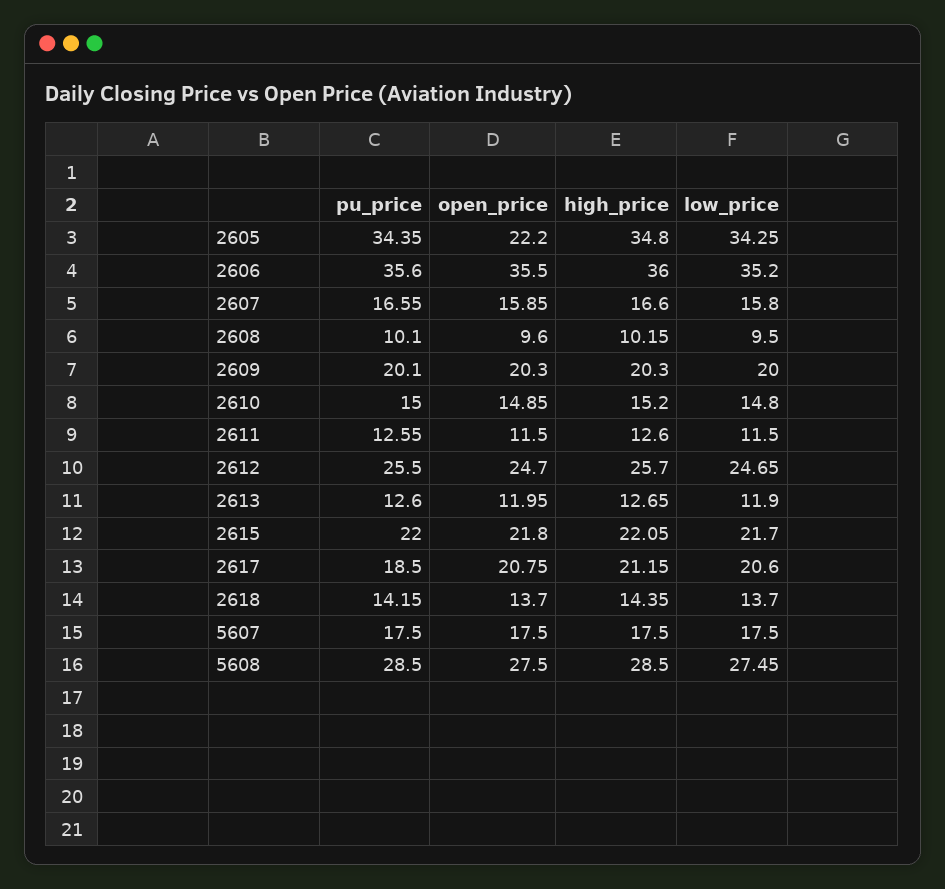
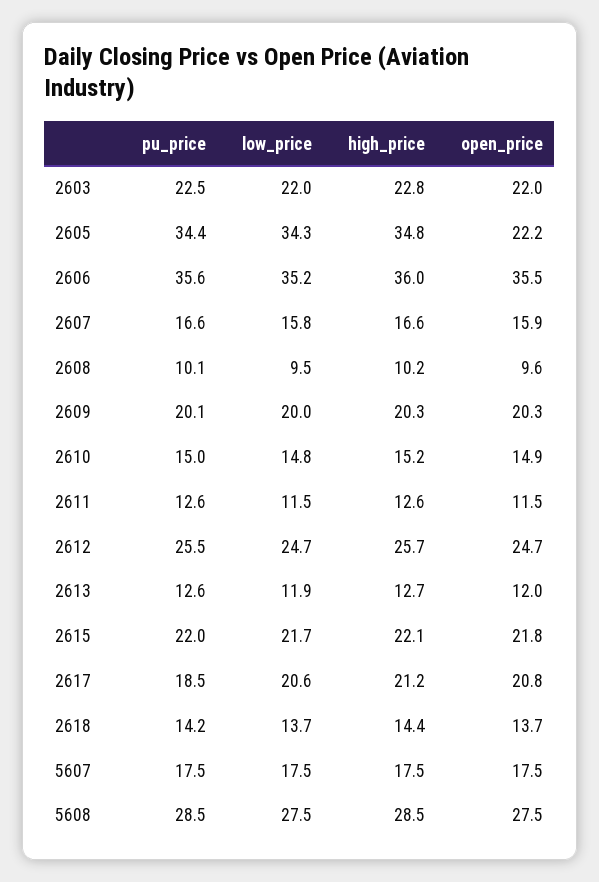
pu_price, 2603: none -> 22.5
low_price, 2603: none -> 22
high_price, 2603: none -> 22.8
open_price, 2603: none -> 22

